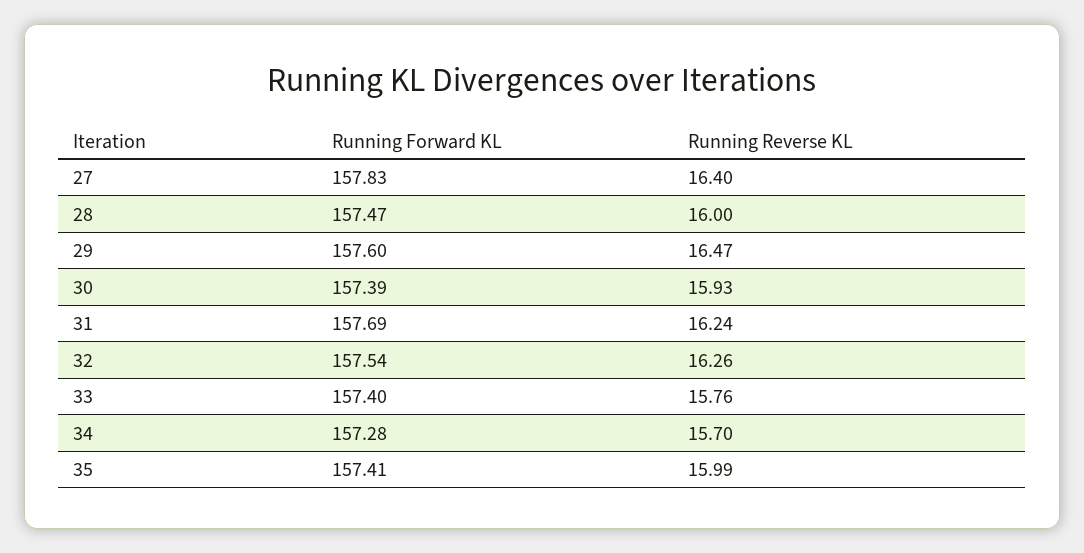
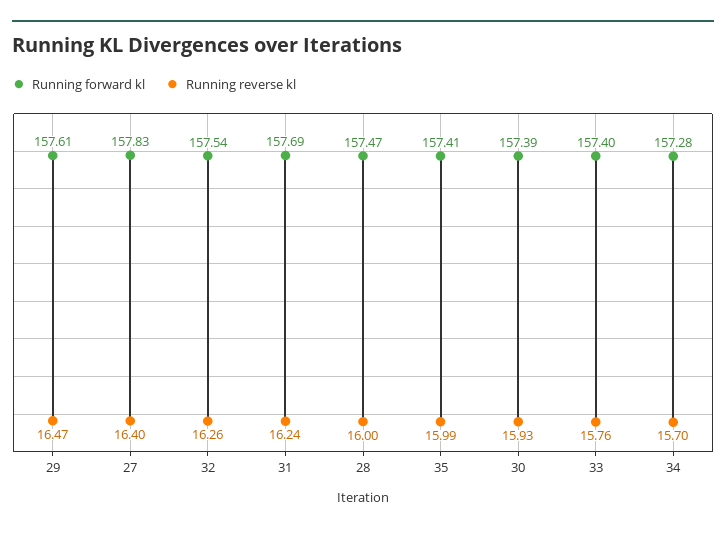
Running Forward KL, 29: 157.6 -> 157.61

